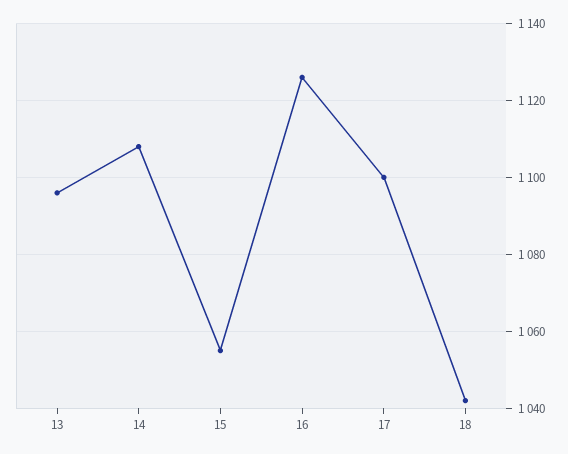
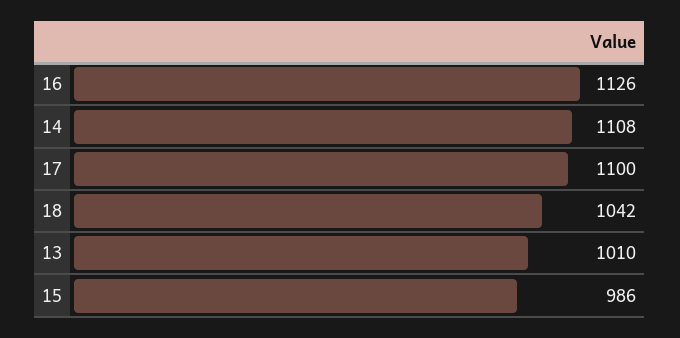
13: 1095 -> 1010
15: 1055 -> 986

